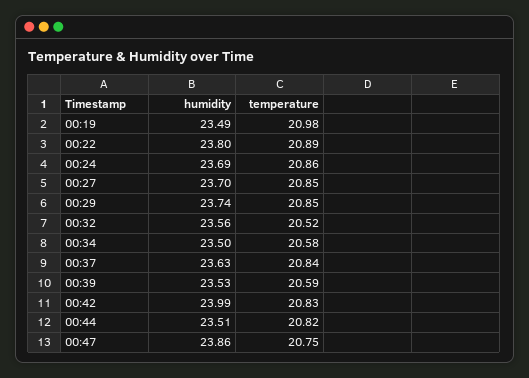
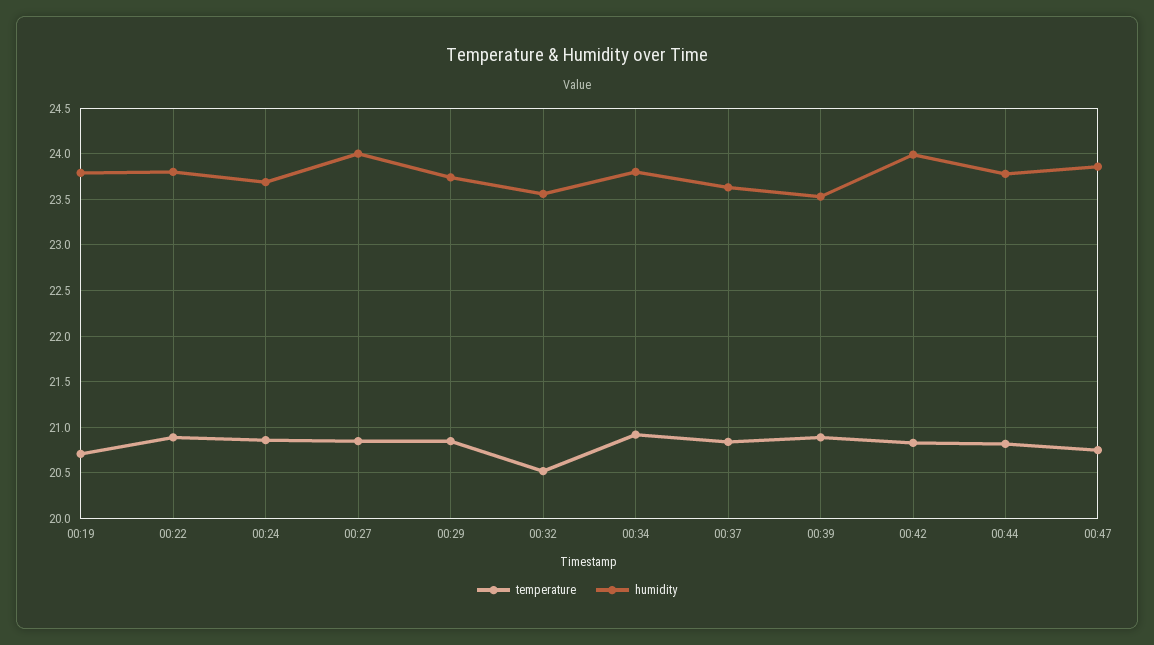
humidity, 00:19: 23.49 -> 23.8
temperature, 00:19: 20.98 -> 20.7
humidity, 00:27: 23.7 -> 24
humidity, 00:34: 23.5 -> 23.8
temperature, 00:34: 20.58 -> 20.9
temperature, 00:39: 20.59 -> 20.9
humidity, 00:44: 23.51 -> 23.8

